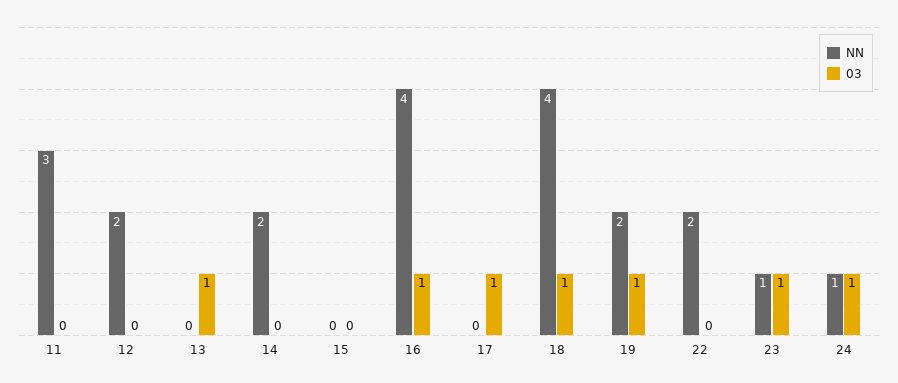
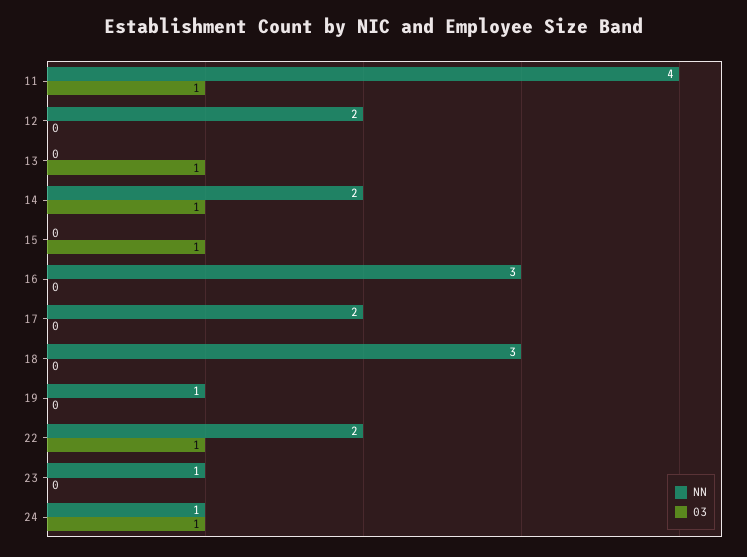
NN, 11: 3 -> 4
03, 11: 0 -> 1
03, 14: 0 -> 1
03, 15: 0 -> 1
NN, 16: 4 -> 3
03, 16: 1 -> 0
NN, 17: 0 -> 2
03, 17: 1 -> 0
NN, 18: 4 -> 3
03, 18: 1 -> 0
NN, 19: 2 -> 1
03, 19: 1 -> 0
03, 22: 0 -> 1
03, 23: 1 -> 0

